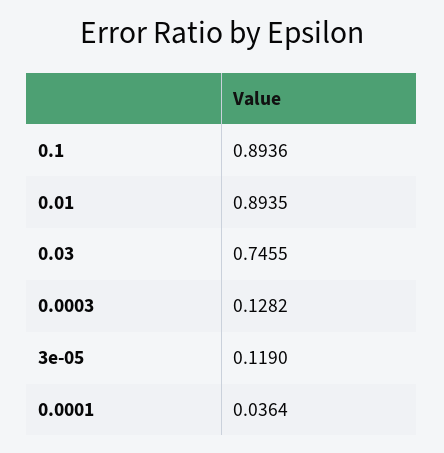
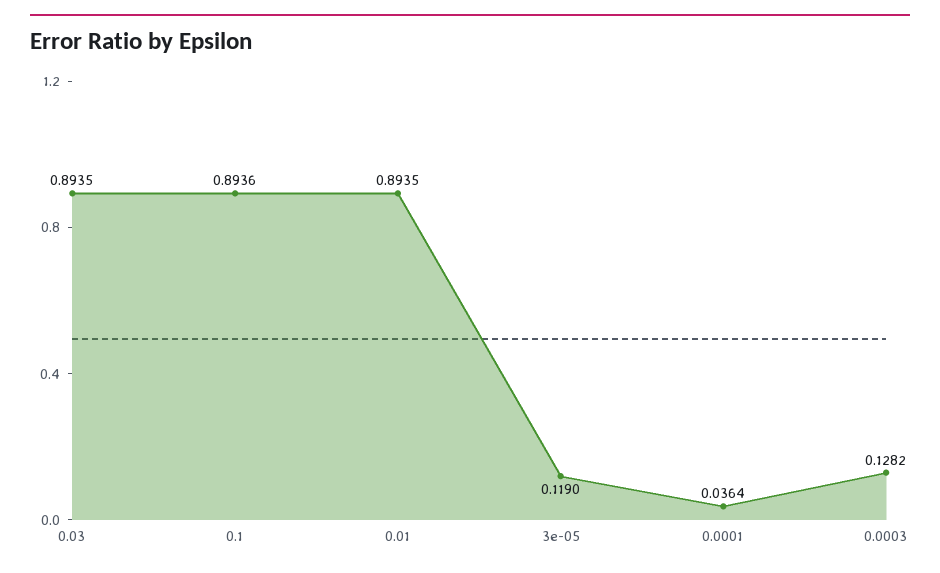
0.03: 0.7455 -> 0.8935

